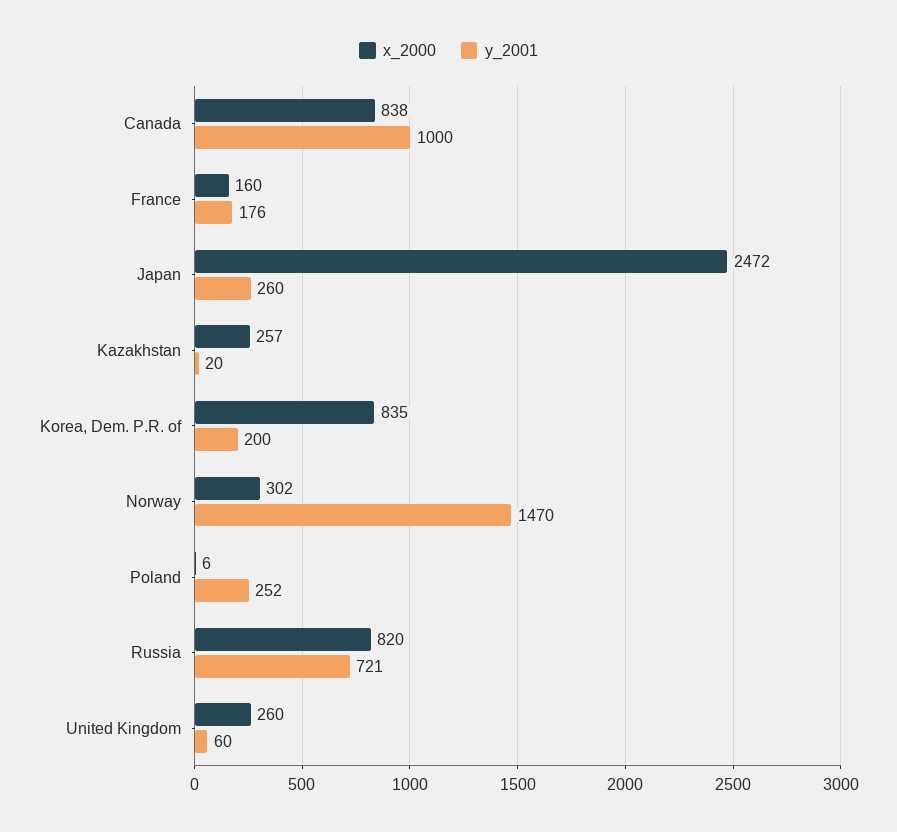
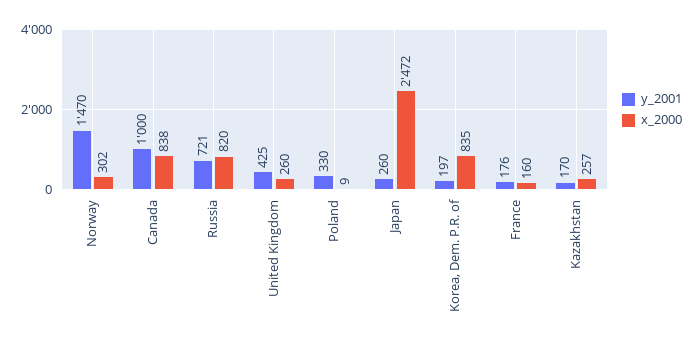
y_2001, Kazakhstan: 20 -> 170
y_2001, Korea, Dem. P.R. of: 200 -> 197
x_2000, Poland: 6 -> 9
y_2001, Poland: 252 -> 330
y_2001, United Kingdom: 60 -> 425

